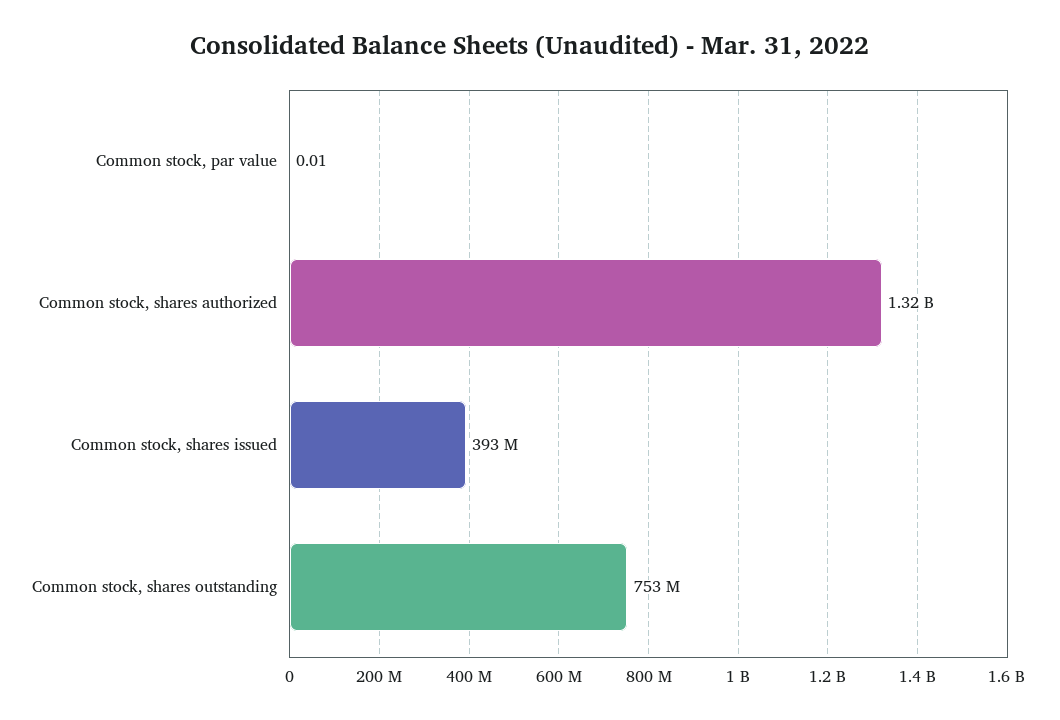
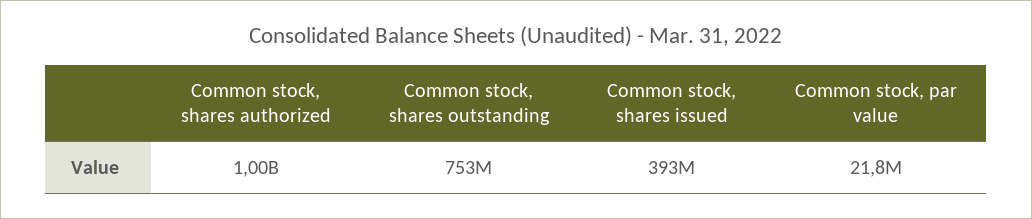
Common stock, par value: 0.01 -> 21800000
Common stock, shares authorized: 1320000000 -> 1000000000

